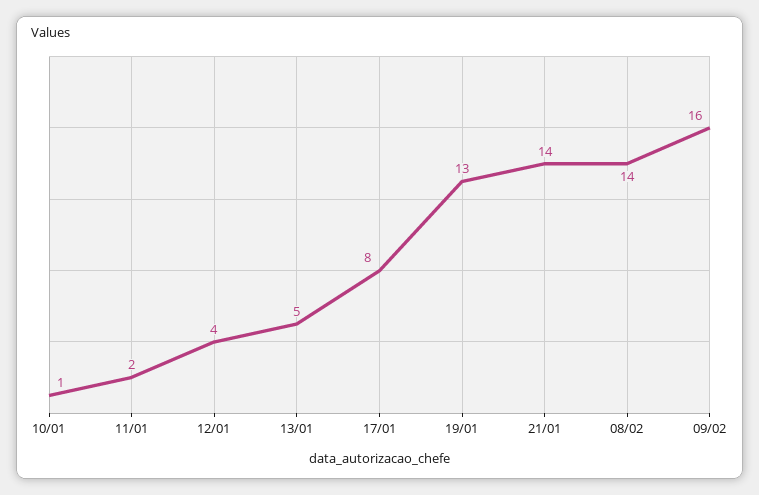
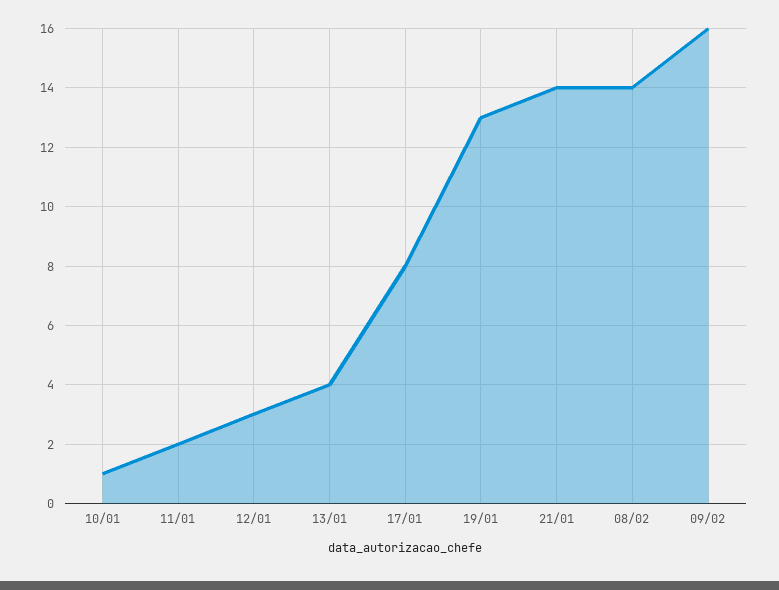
12/01: 4 -> 3
13/01: 5 -> 4

